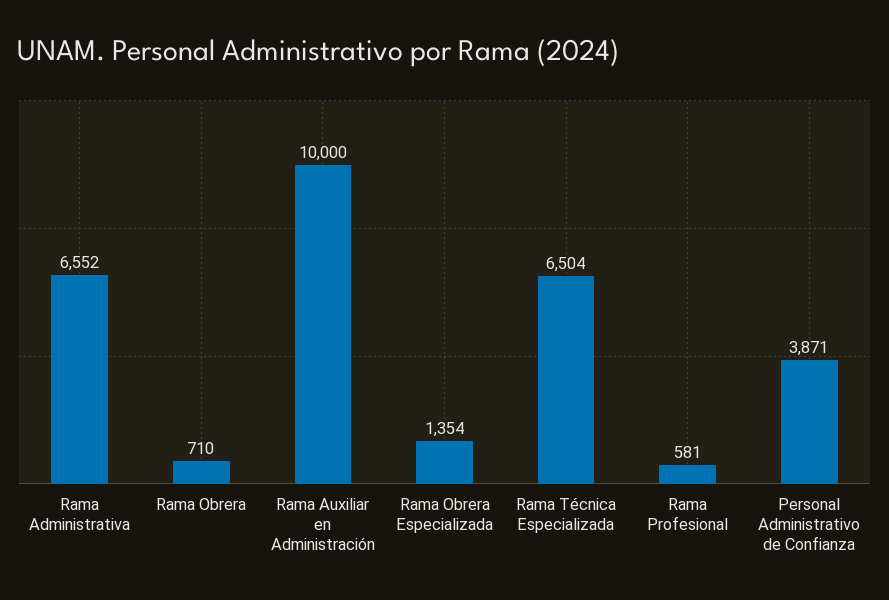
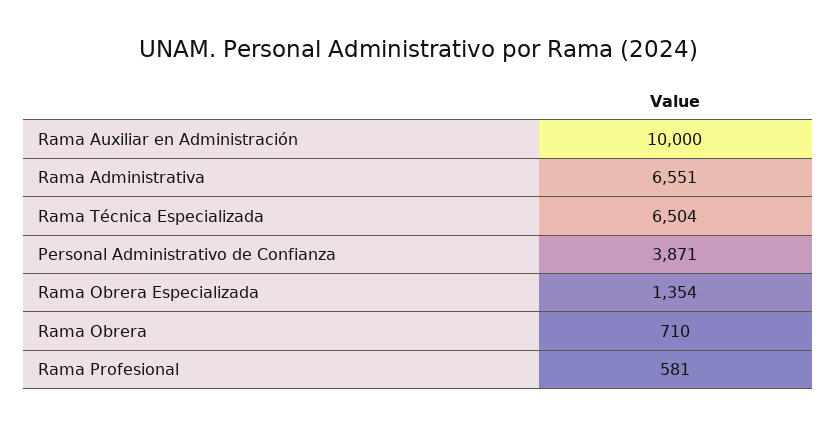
Rama Administrativa: 6552 -> 6551

